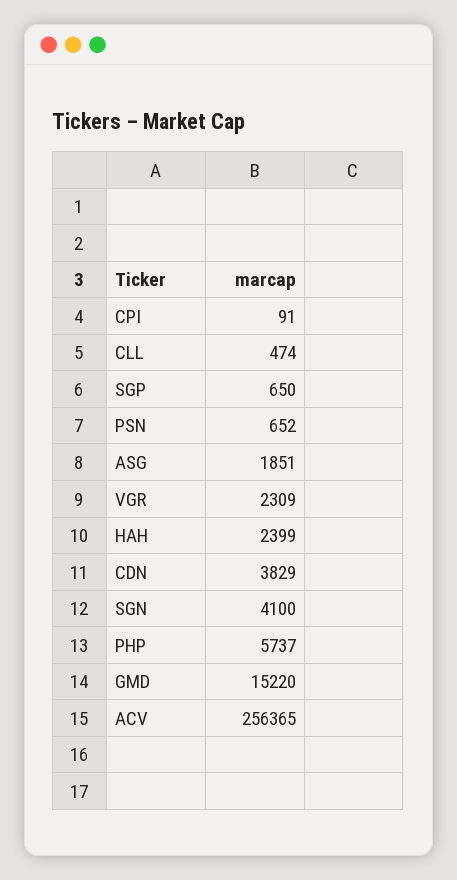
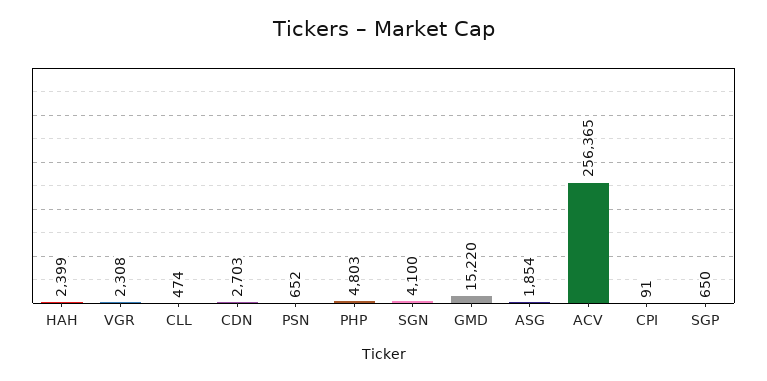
ASG: 1851 -> 1854
VGR: 2309 -> 2308
CDN: 3829 -> 2703
PHP: 5737 -> 4803

